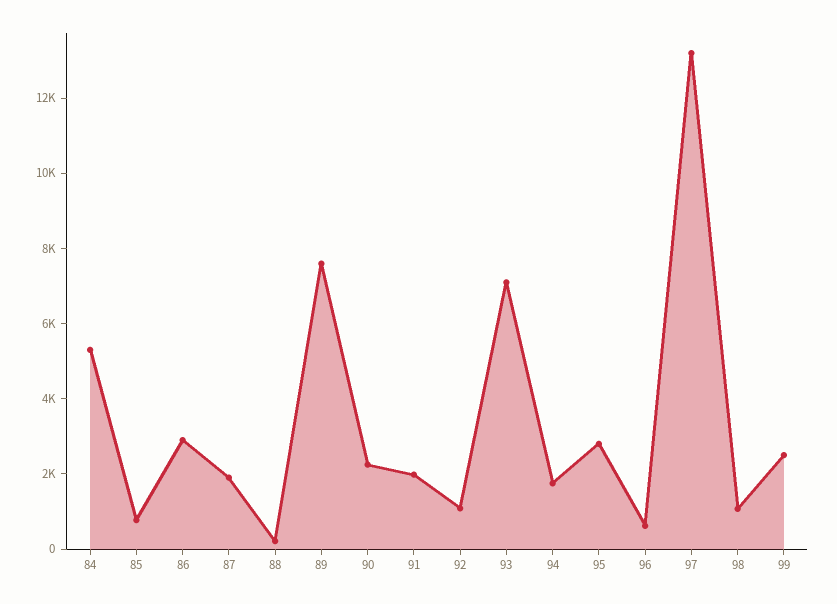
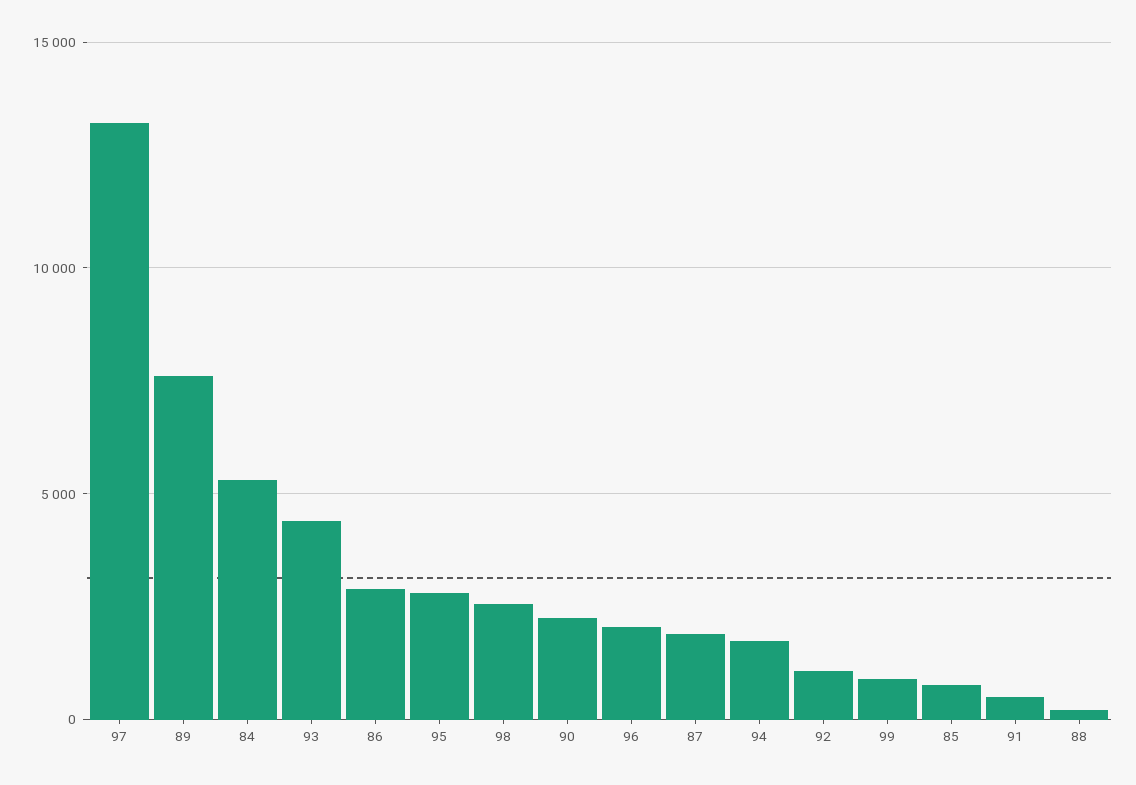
91: 2000 -> 500
93: 7000 -> 4500
96: 500 -> 2000
98: 1000 -> 2500
99: 2500 -> 1000

